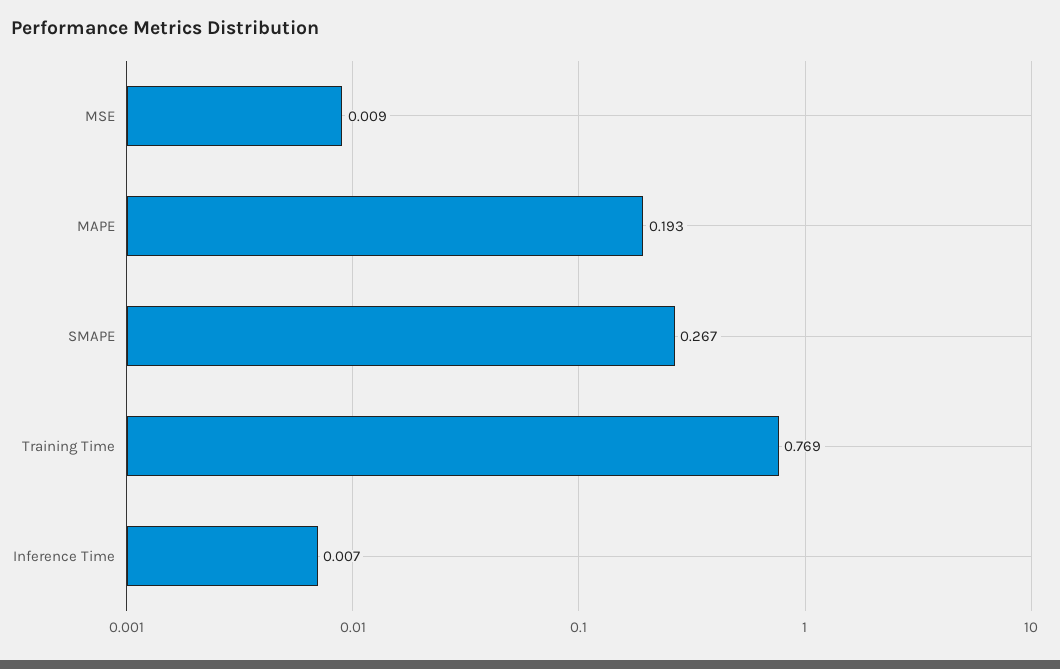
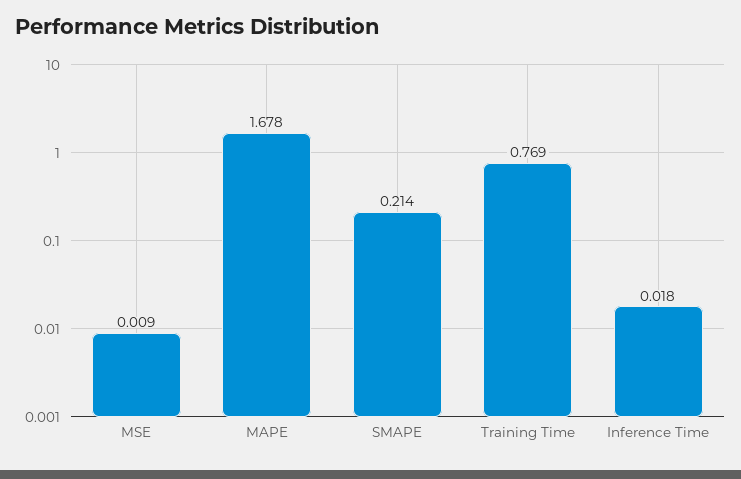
MAPE: 0.193 -> 1.678
SMAPE: 0.267 -> 0.214
Inference Time: 0.007 -> 0.018

